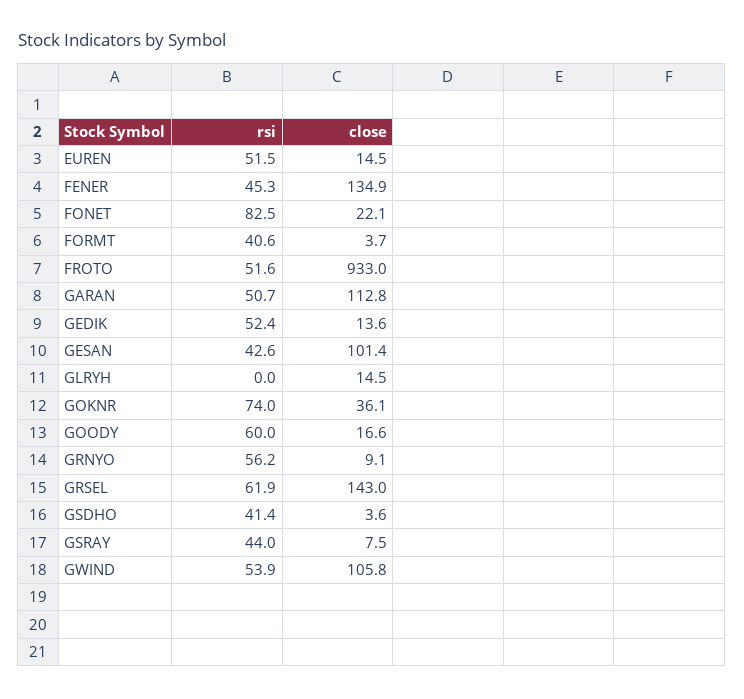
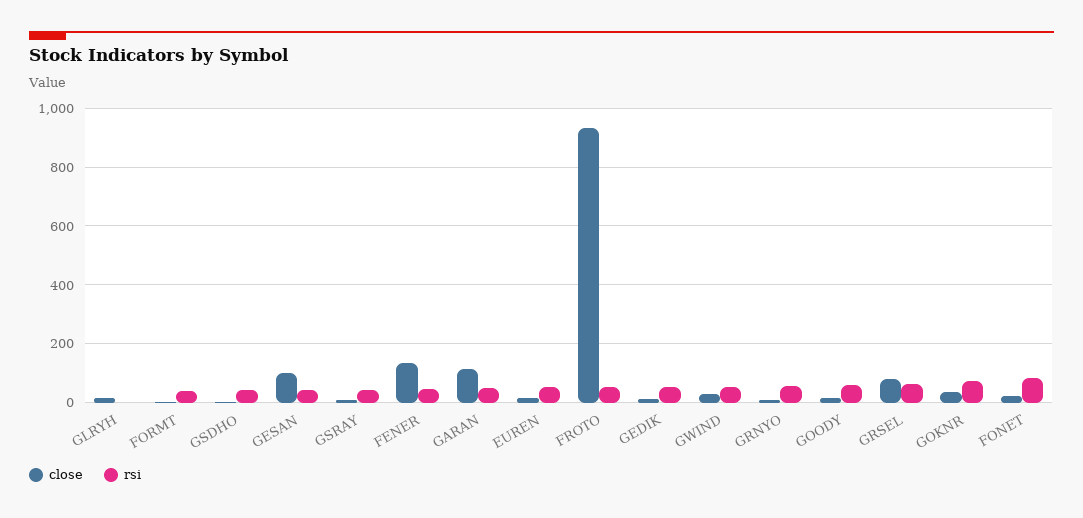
close, GRSEL: 143 -> 75
close, GWIND: 105.8 -> 25

